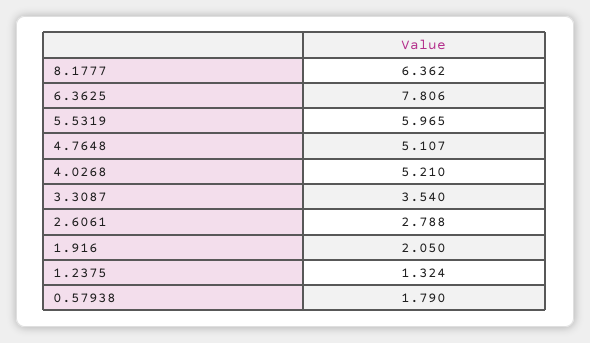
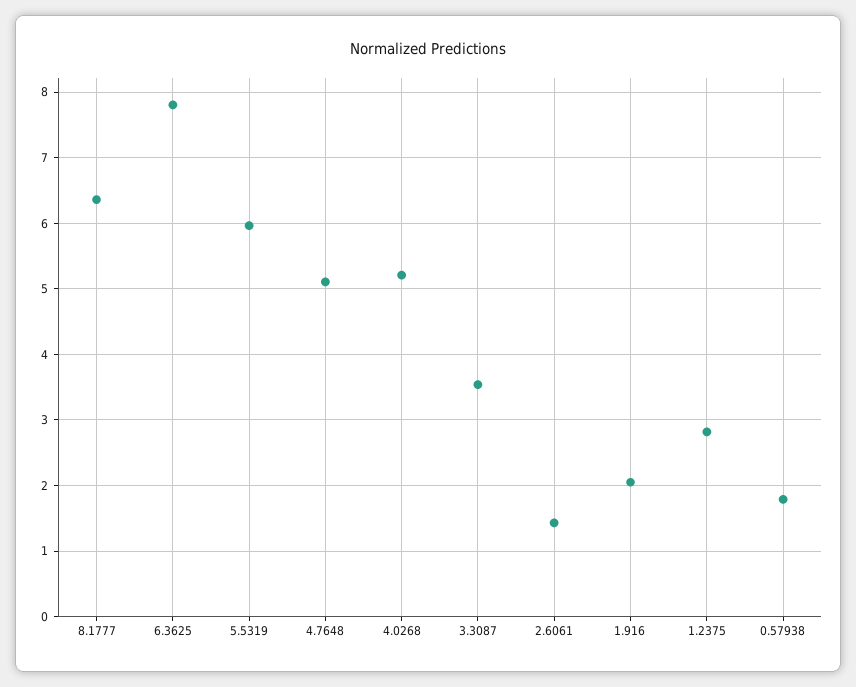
2.6061: 2.788 -> 1.4
1.2375: 1.324 -> 2.8

